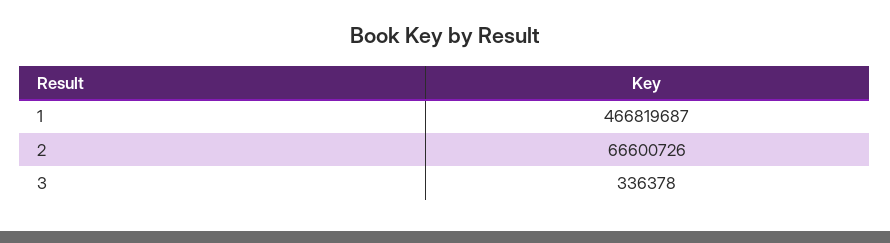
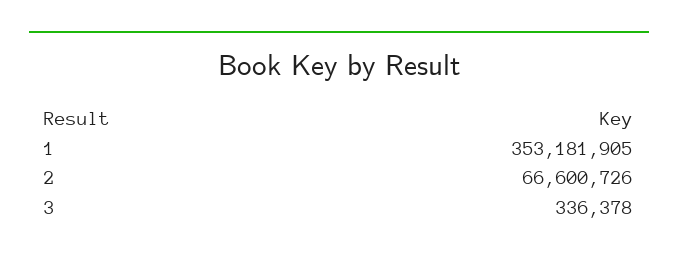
1: 466819687 -> 353181905

